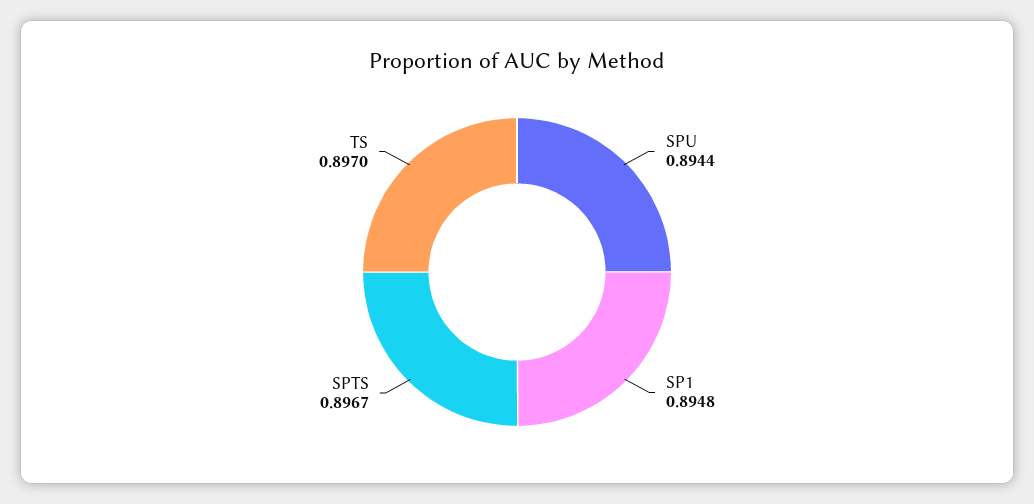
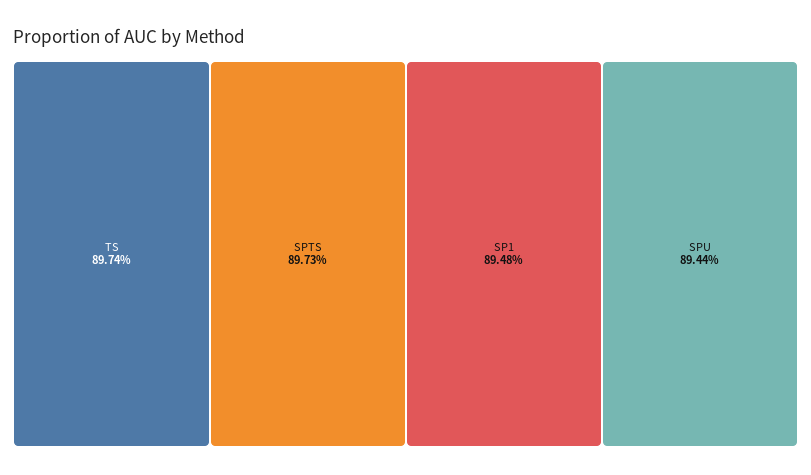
SPTS: 0.8967 -> 0.8973
TS: 0.897 -> 0.8974

